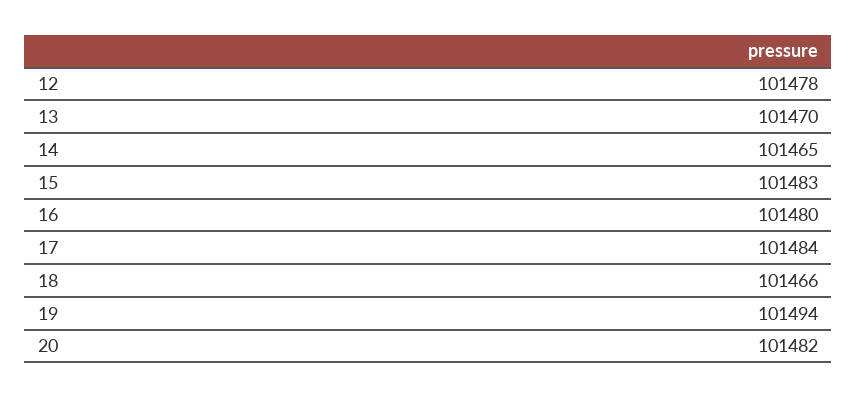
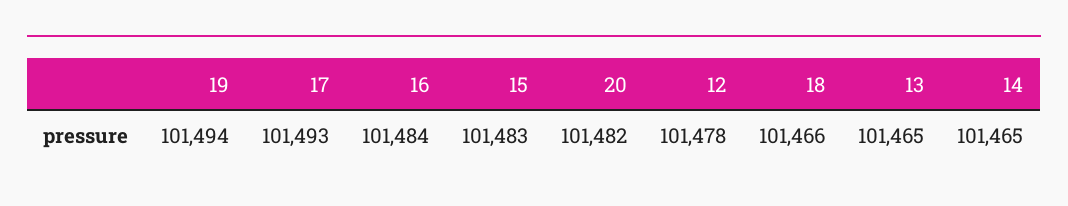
13: 101470 -> 101465
16: 101480 -> 101484
17: 101484 -> 101493

